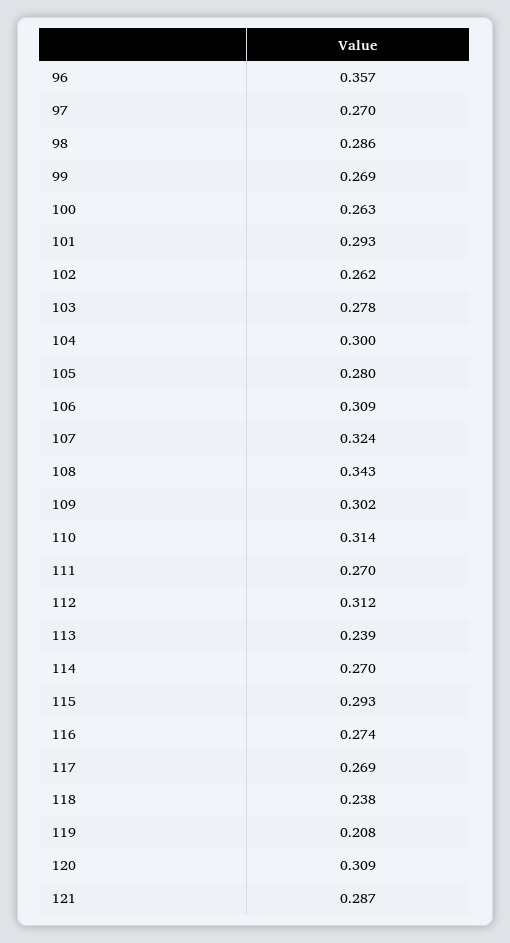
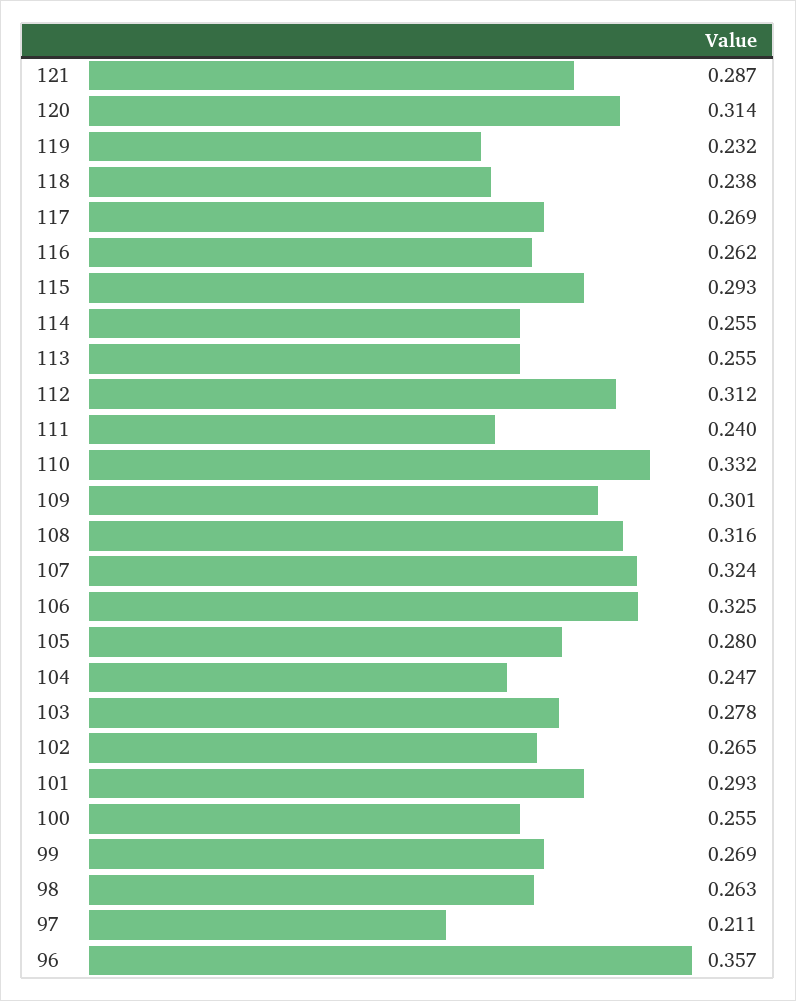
97: 0.27 -> 0.211
98: 0.286 -> 0.263
100: 0.263 -> 0.255
102: 0.262 -> 0.265
104: 0.3 -> 0.247
106: 0.309 -> 0.325
108: 0.343 -> 0.316
109: 0.302 -> 0.301
110: 0.314 -> 0.332
111: 0.27 -> 0.24
113: 0.239 -> 0.255
114: 0.27 -> 0.255
116: 0.274 -> 0.262
119: 0.208 -> 0.232
120: 0.309 -> 0.314

